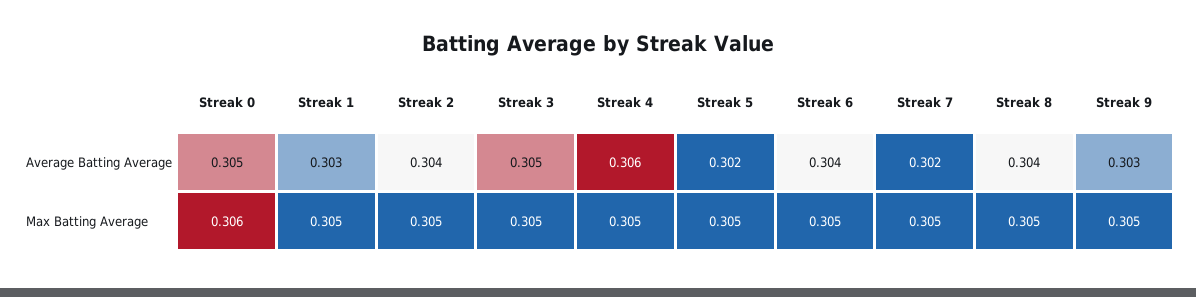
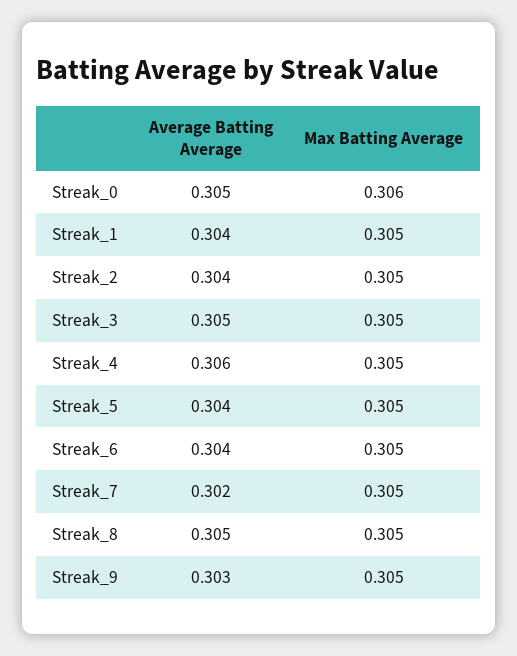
Streak 1, Average Batting Average: 0.303 -> 0.304
Streak 5, Average Batting Average: 0.302 -> 0.304
Streak 8, Average Batting Average: 0.304 -> 0.305

